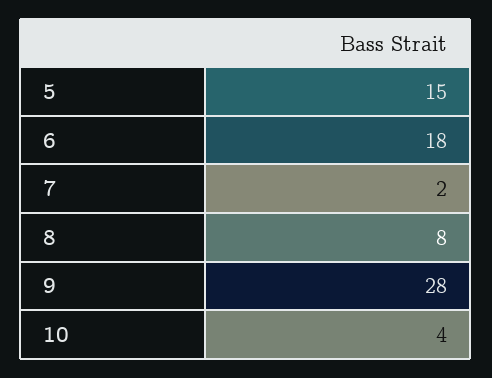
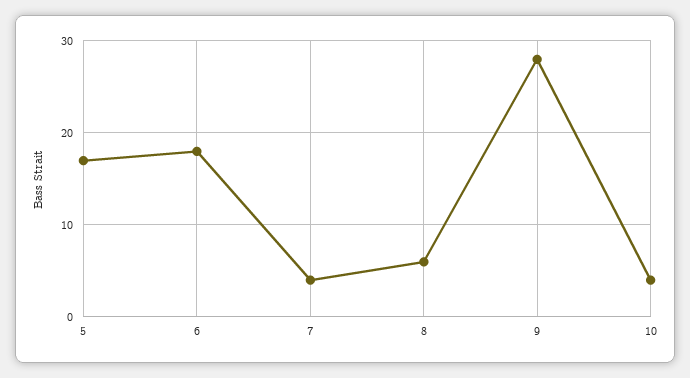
5: 15 -> 17
7: 2 -> 4
8: 8 -> 6

